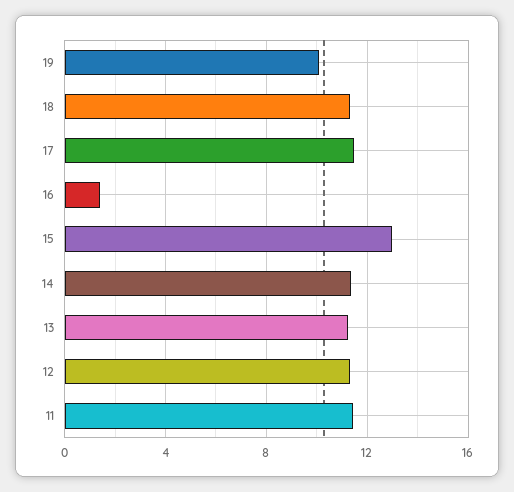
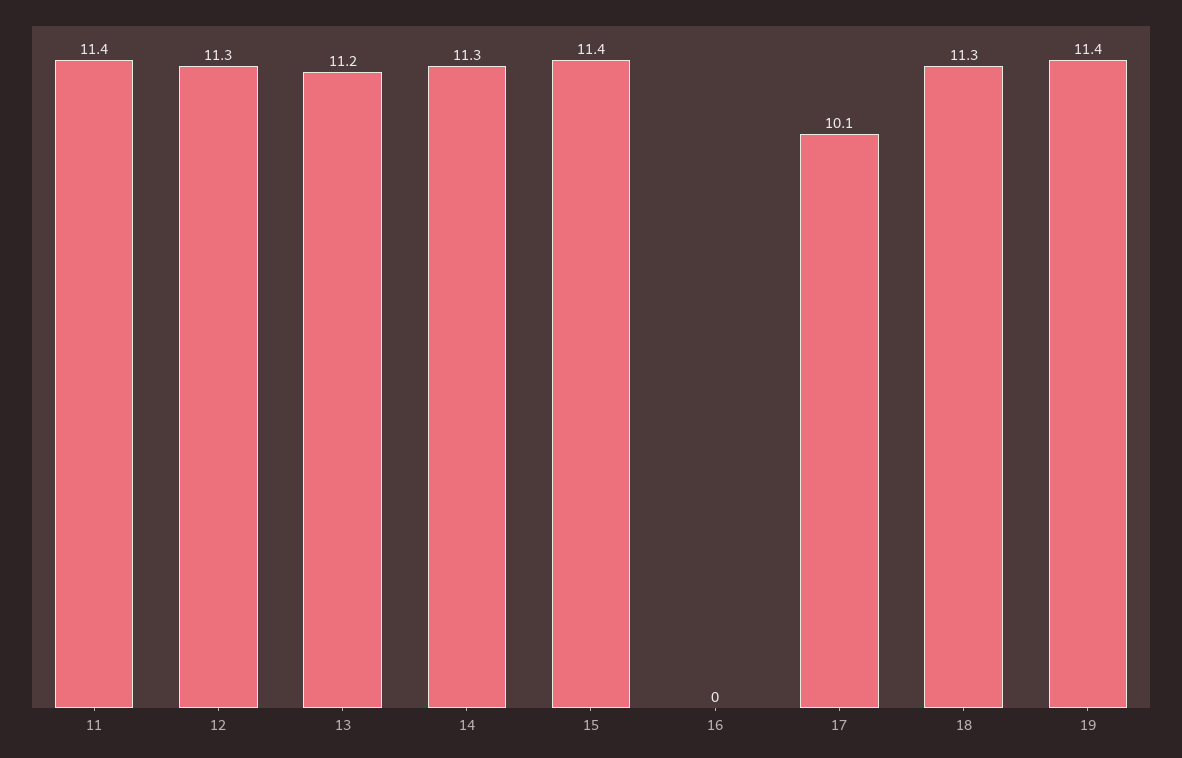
19: 10 -> 11.4
17: 11.5 -> 10.1
16: 1.5 -> 0
15: 13 -> 11.4

